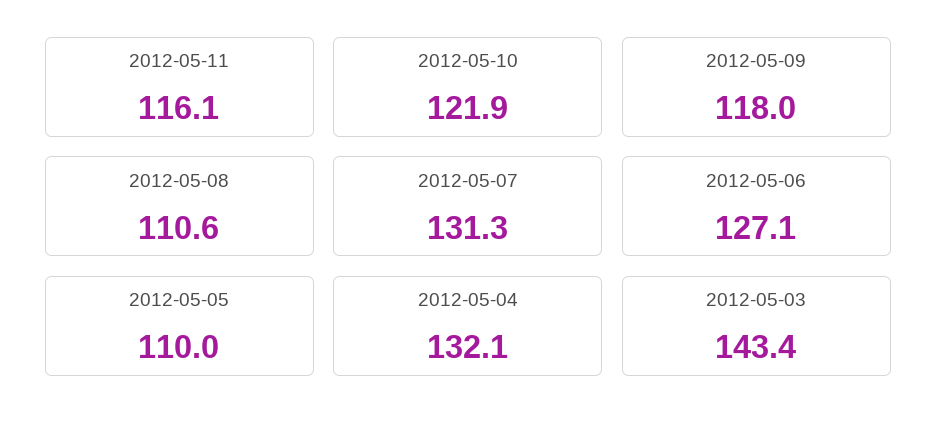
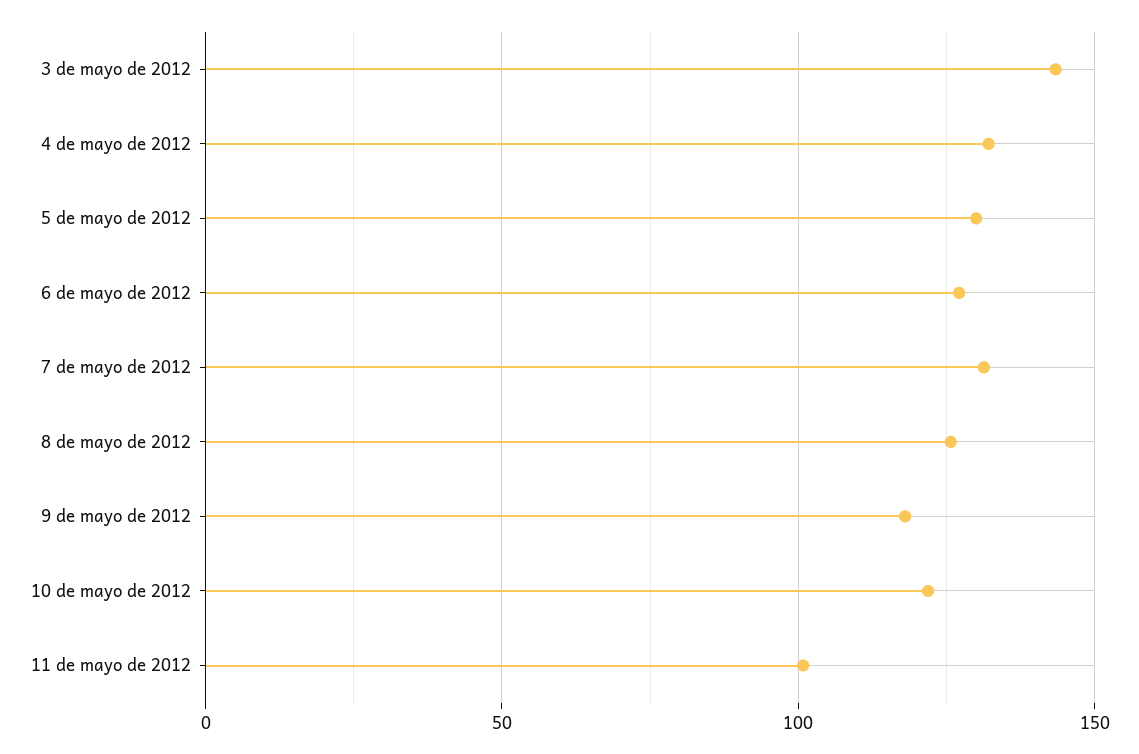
2012-05-11: 116.1 -> 100
2012-05-08: 110.6 -> 125
2012-05-05: 110 -> 130

